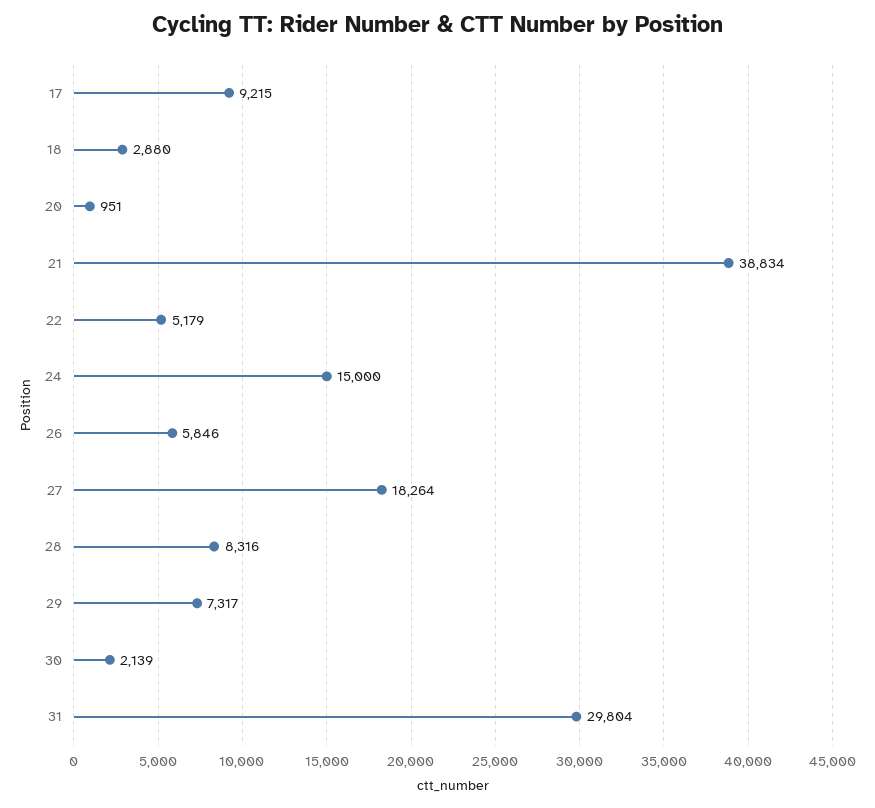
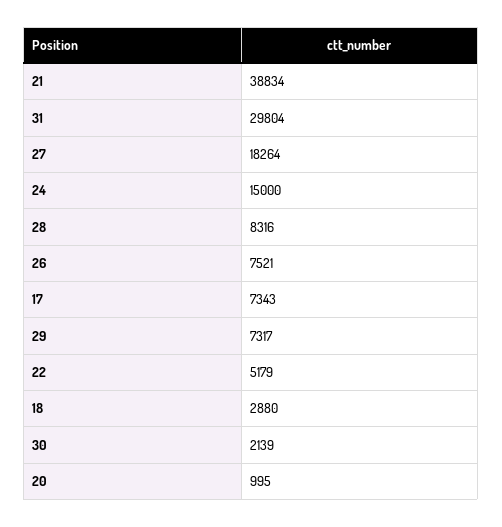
17: 9215 -> 7343
20: 951 -> 995
26: 5846 -> 7521

